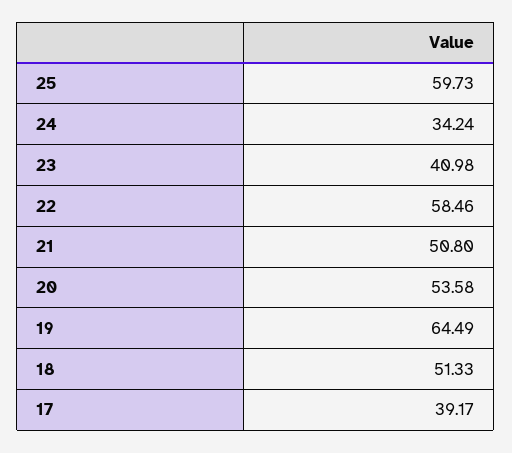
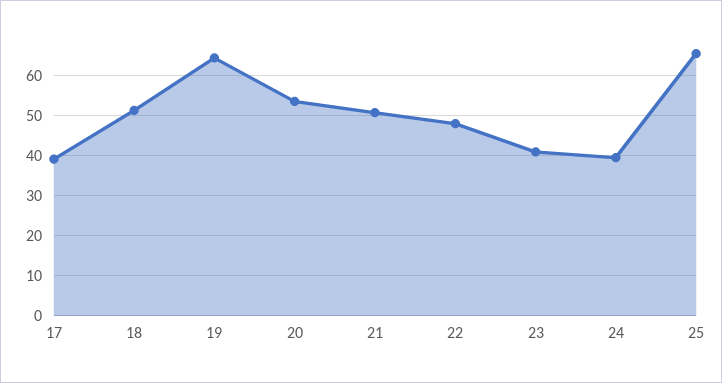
25: 59.73 -> 66
24: 34.24 -> 40
22: 58.46 -> 48

